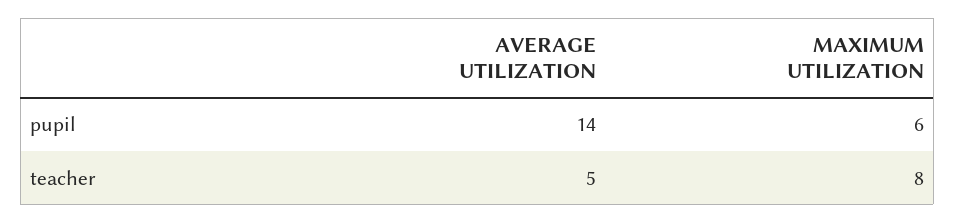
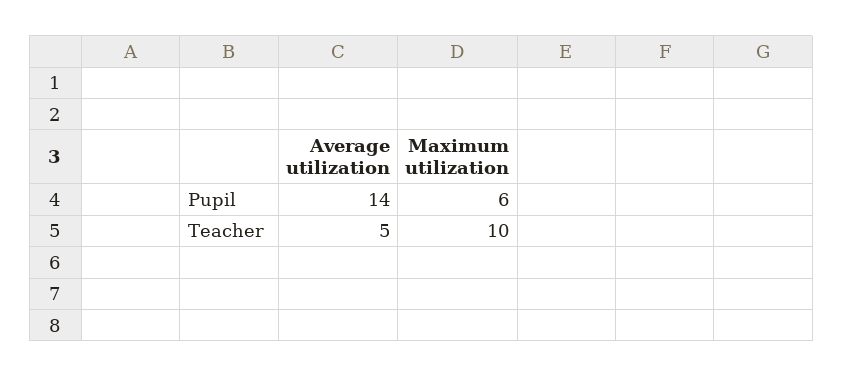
MAXIMUM UTILIZATION, teacher: 8 -> 10

